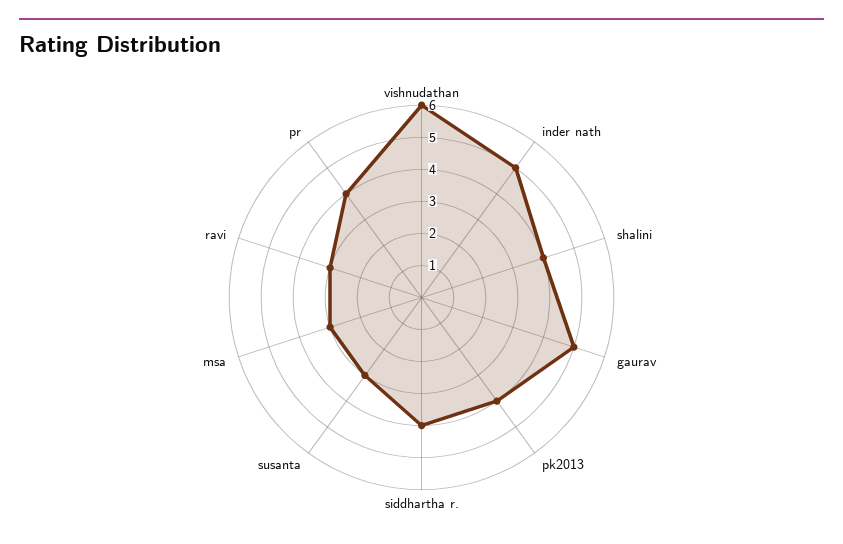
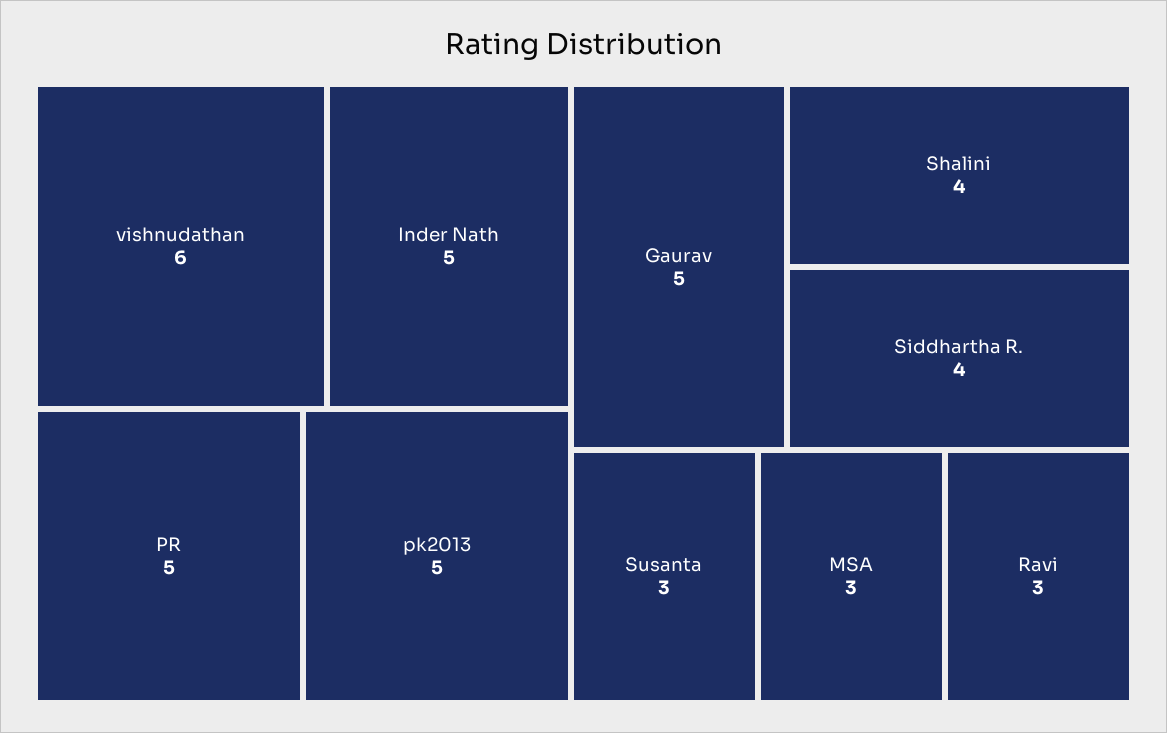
pk2013: 4 -> 5
pr: 4 -> 5

